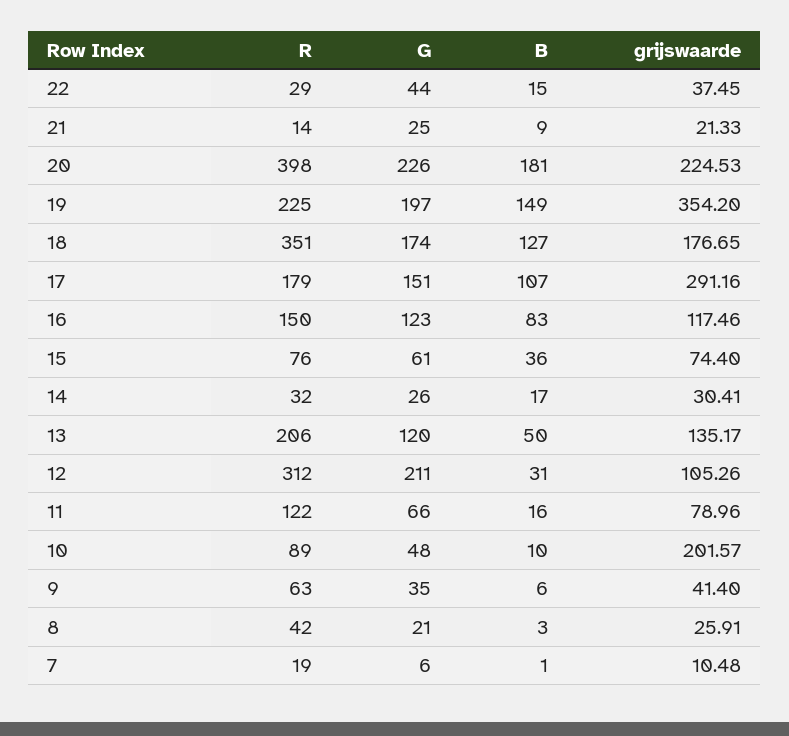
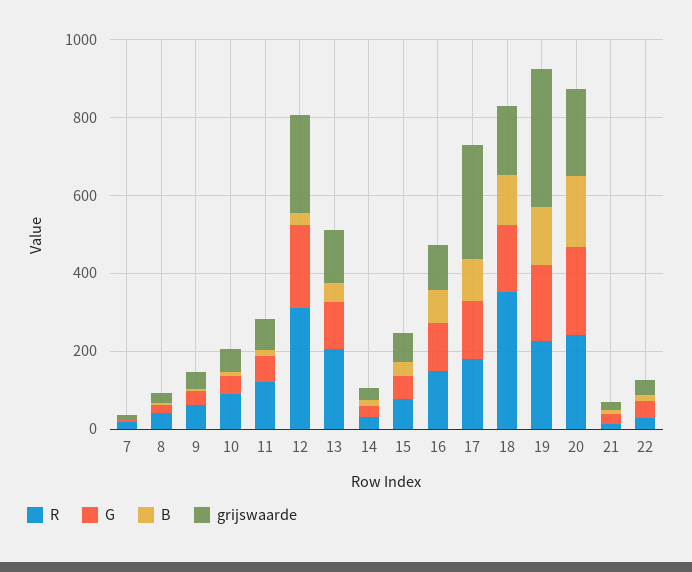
R, 20: 398 -> 250
grijswaarde, 12: 105.26 -> 250
grijswaarde, 10: 201.57 -> 50

